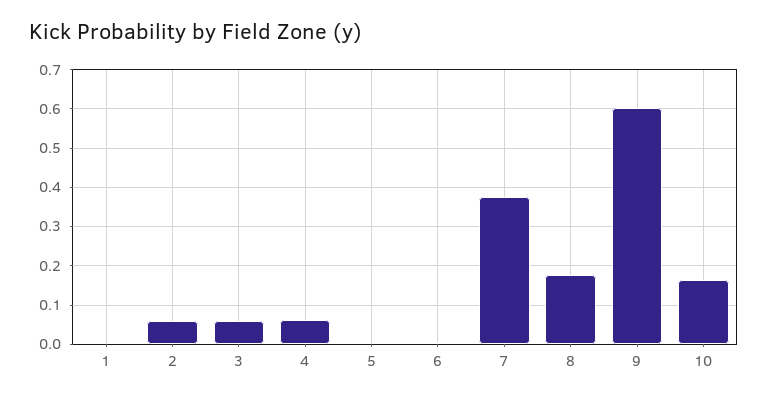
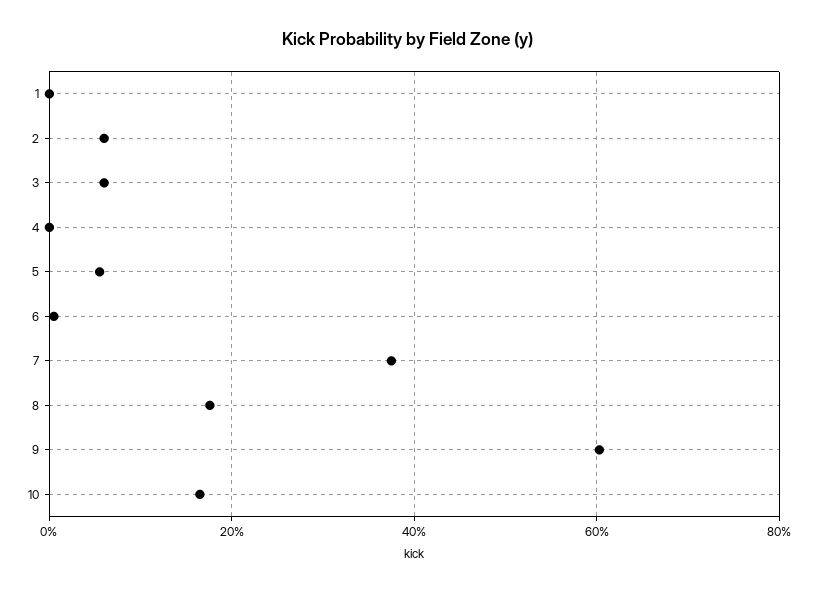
4: 0.06 -> 0
5: 0 -> 0.06

